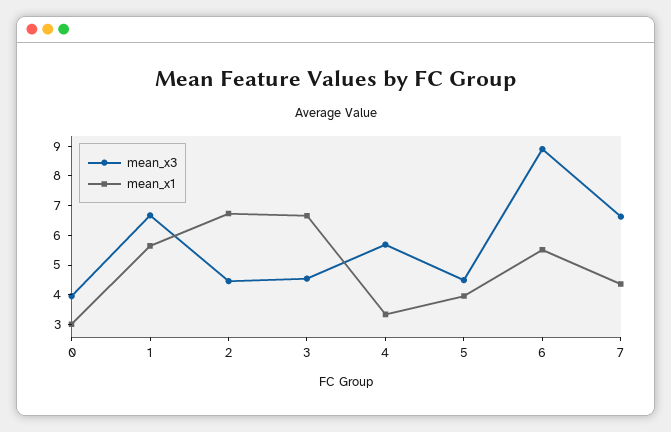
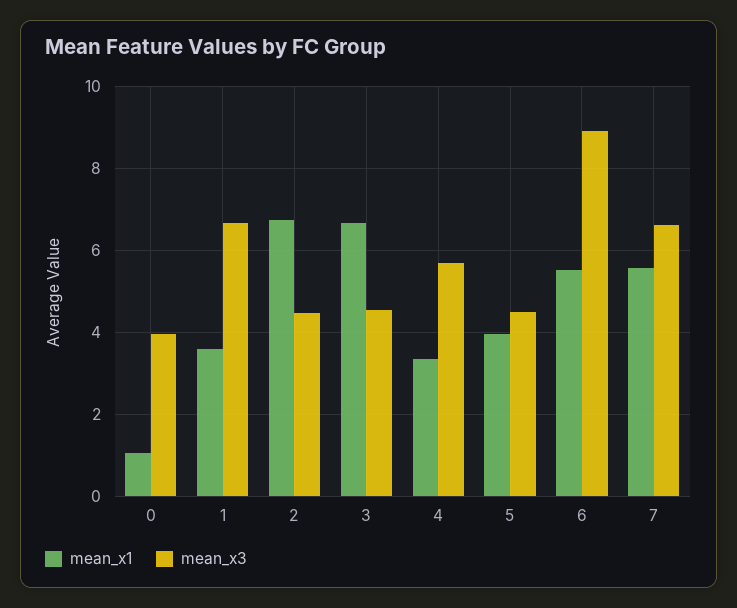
mean_x1, 0: 3 -> 1
mean_x1, 1: 5.5 -> 3.6
mean_x1, 7: 4.5 -> 5.6

